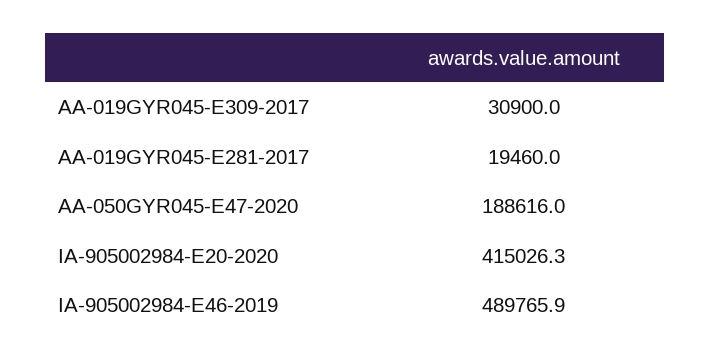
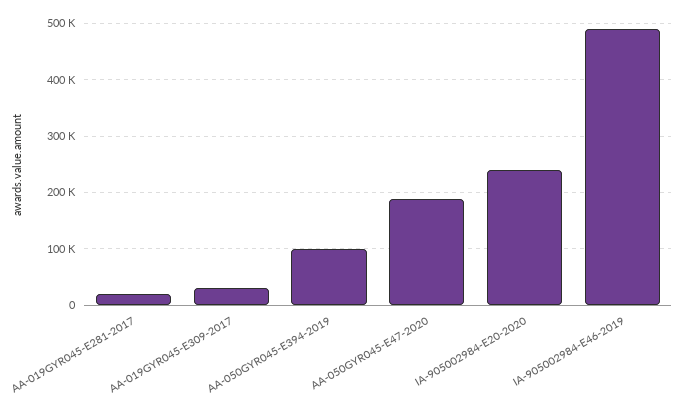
IA-905002984-E20-2020: 415026.3 -> 240000
AA-050GYR045-E394-2019: none -> 100000

